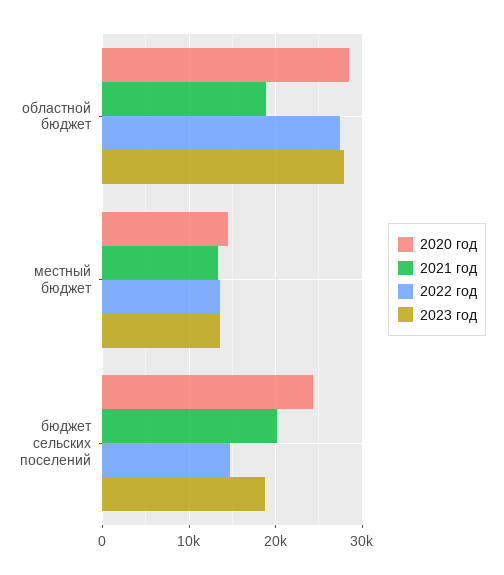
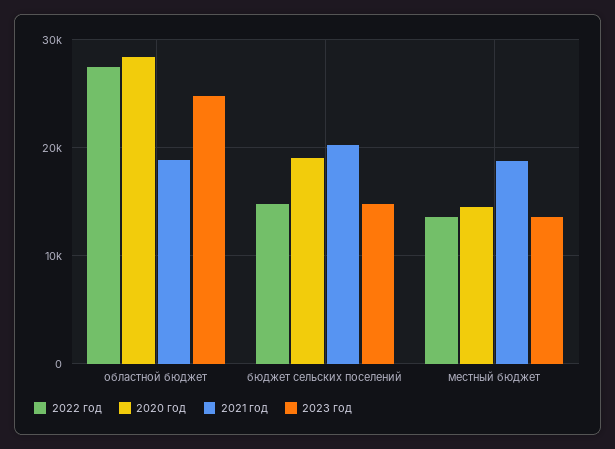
2023 год, областной бюджет: 28000 -> 25000
2021 год, местный бюджет: 13000 -> 19000
2020 год, бюджет сельских поселений: 24000 -> 19000
2023 год, бюджет сельских поселений: 19000 -> 15000

